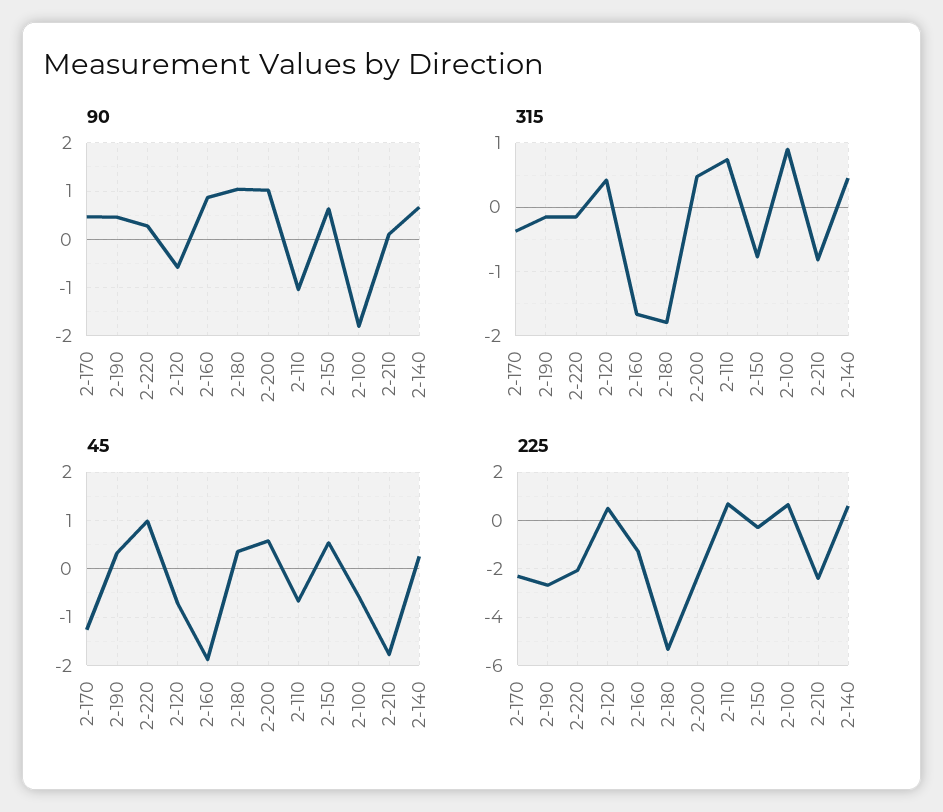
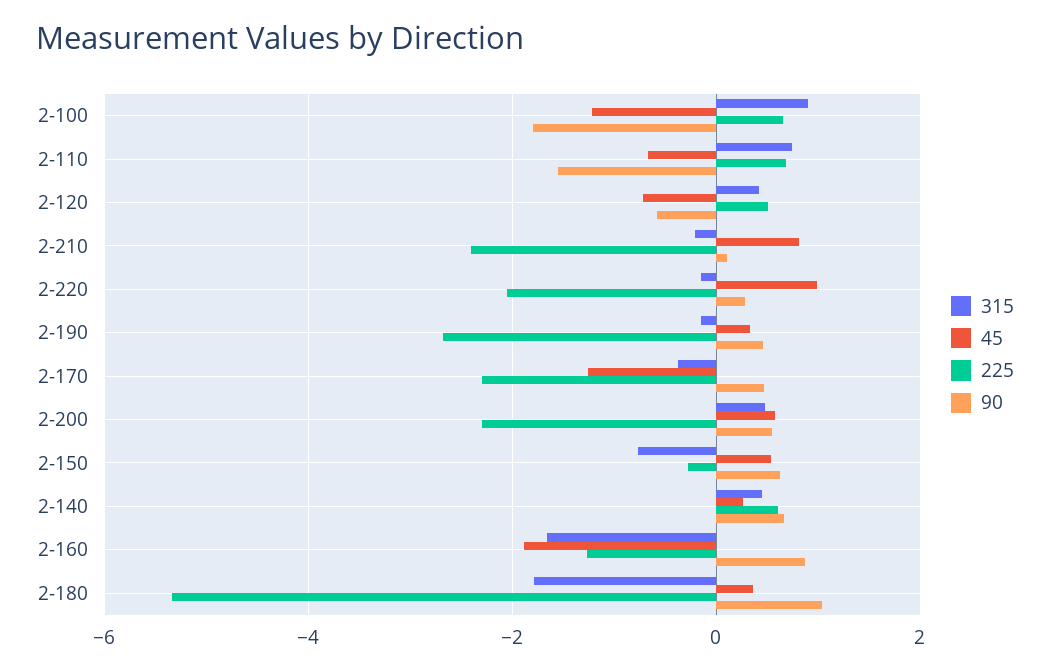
90, 2-200: 1 -> 0.6
90, 2-110: -1 -> -1.6
315, 2-210: -0.8 -> -0.2
45, 2-100: -0.6 -> -1.2
45, 2-210: -1.8 -> 0.8

